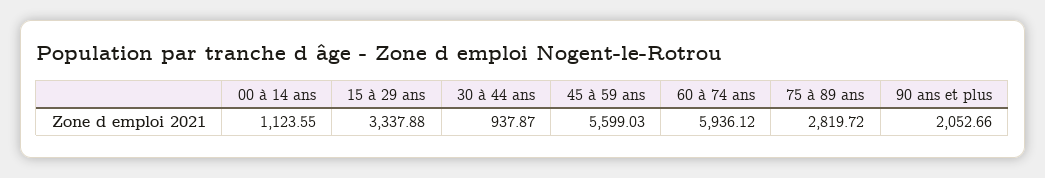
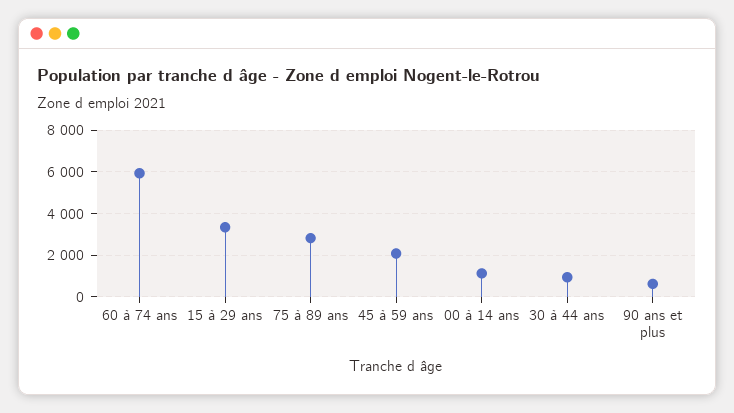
45 à 59 ans: 5599.03 -> 2000
90 ans et plus: 2052.66 -> 500

